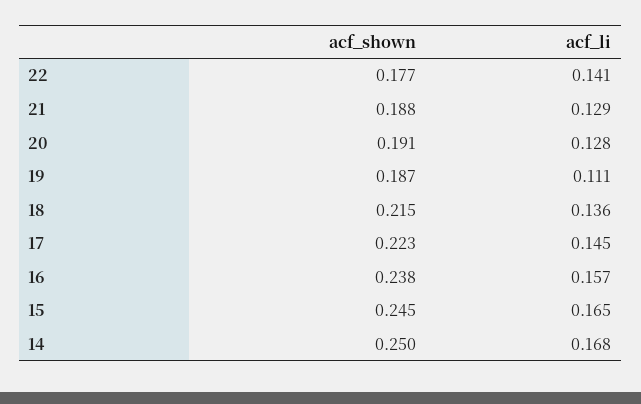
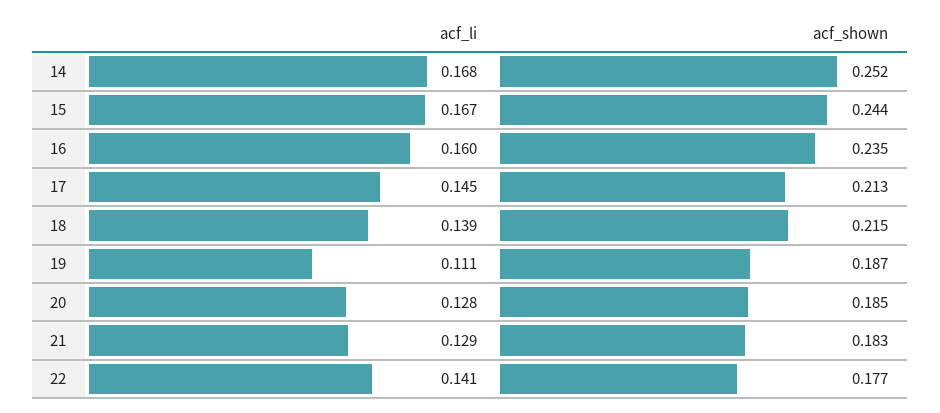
acf_shown, 21: 0.188 -> 0.183
acf_shown, 20: 0.191 -> 0.185
acf_li, 18: 0.136 -> 0.139
acf_shown, 17: 0.223 -> 0.213
acf_shown, 16: 0.238 -> 0.235
acf_li, 16: 0.157 -> 0.16
acf_shown, 15: 0.245 -> 0.244
acf_li, 15: 0.165 -> 0.167
acf_shown, 14: 0.25 -> 0.252

